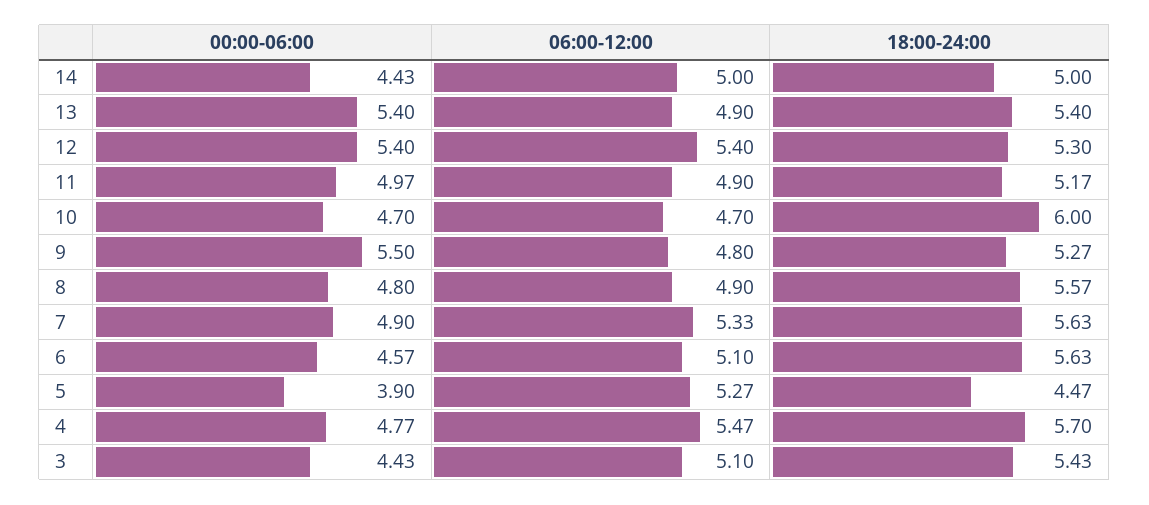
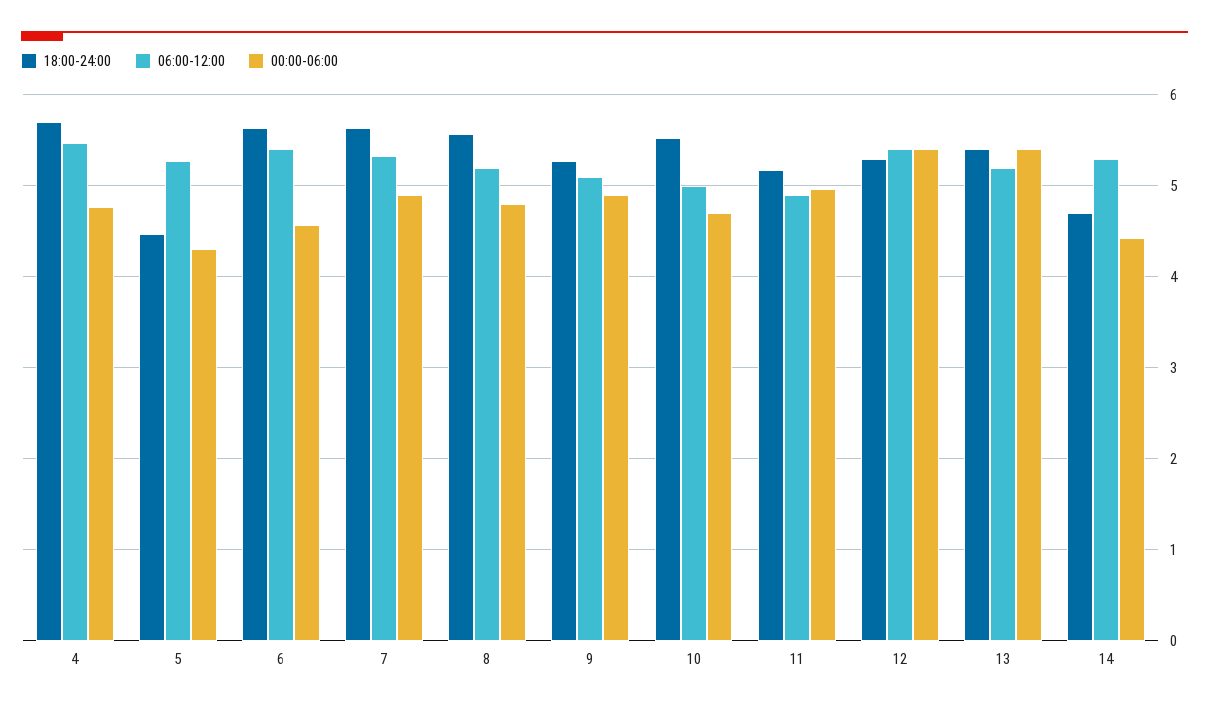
06:00-12:00, 14: 5 -> 5.3
18:00-24:00, 14: 5 -> 4.7
06:00-12:00, 13: 4.9 -> 5.2
06:00-12:00, 10: 4.7 -> 5
18:00-24:00, 10: 6 -> 5.5
00:00-06:00, 9: 5.5 -> 4.9
06:00-12:00, 9: 4.8 -> 5.1
06:00-12:00, 8: 4.9 -> 5.2
06:00-12:00, 6: 5.1 -> 5.4
00:00-06:00, 5: 3.9 -> 4.3
00:00-06:00, 3: 4.43 -> none
06:00-12:00, 3: 5.1 -> none
18:00-24:00, 3: 5.43 -> none

